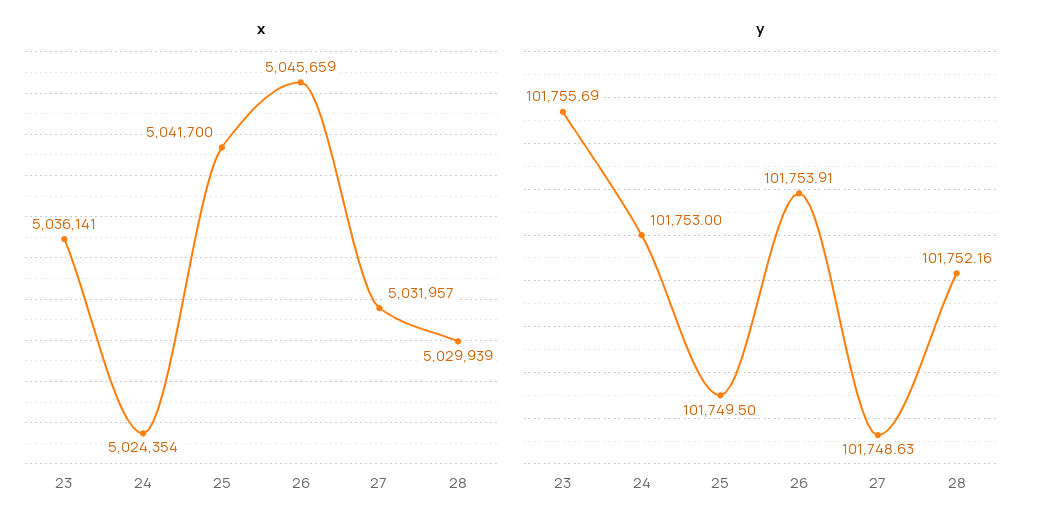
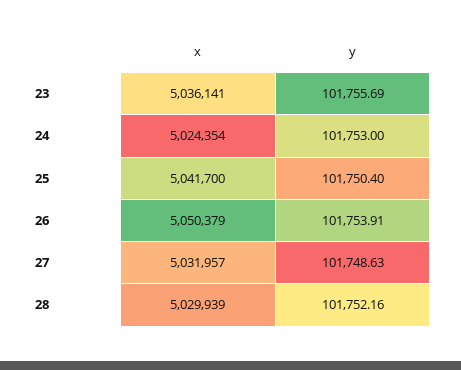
x, 26: 5045659 -> 5050379
y, 25: 101749.5 -> 101750.4

